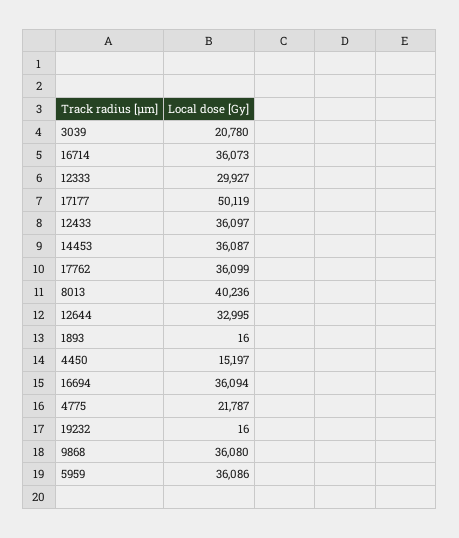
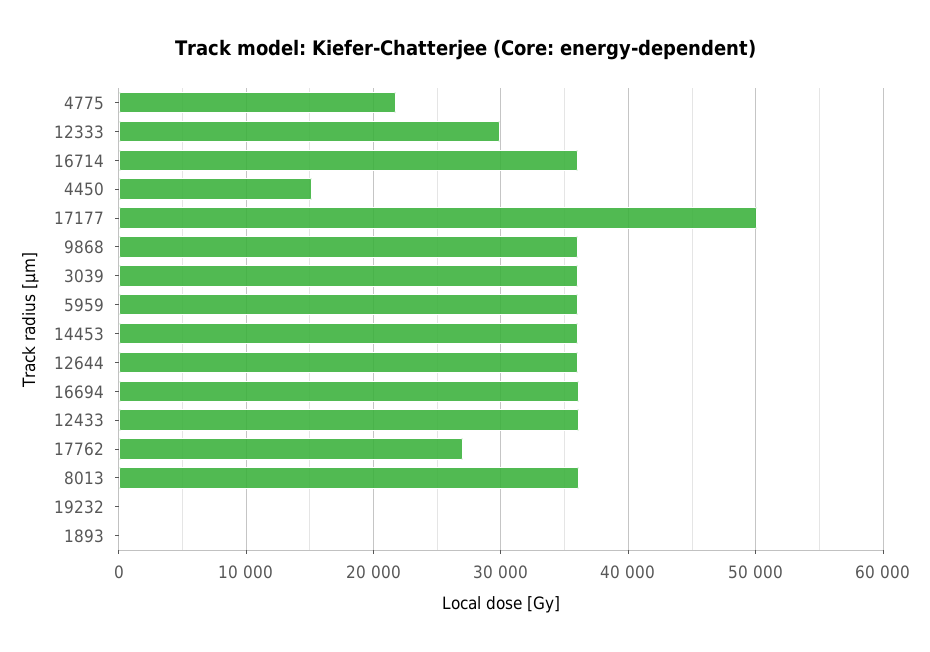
3039: 20780 -> 36000
17762: 36099 -> 27000
8013: 40236 -> 36000
12644: 32995 -> 36000

